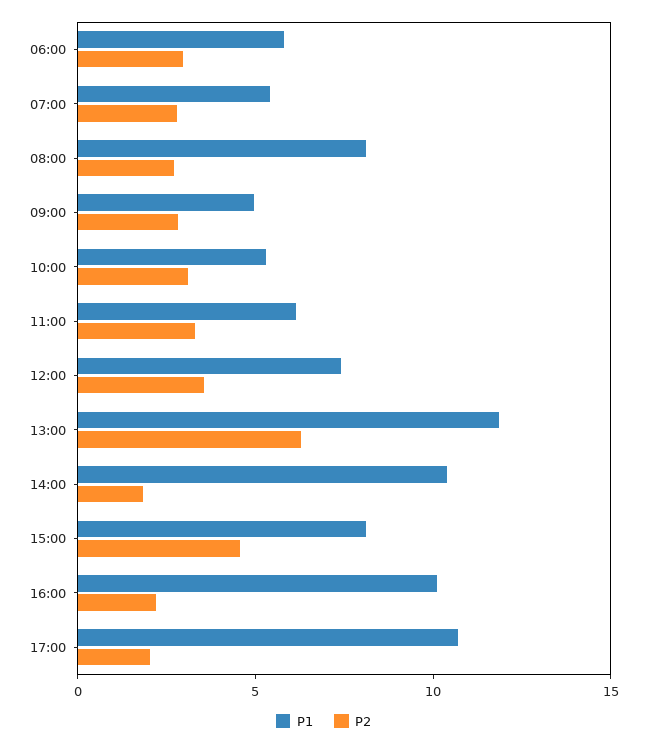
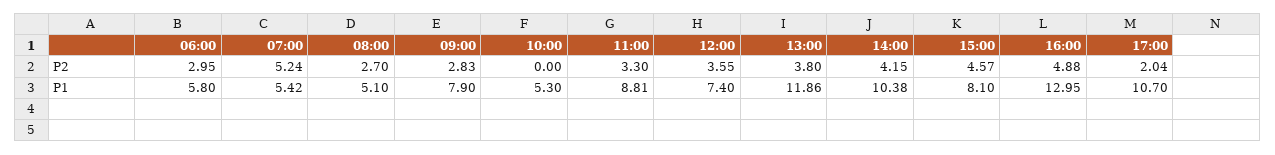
P2, 07:00: 3 -> 5.24
P1, 08:00: 8 -> 5.1
P1, 09:00: 5 -> 7.9
P2, 10:00: 3 -> 0
P1, 11:00: 6 -> 8.81
P2, 13:00: 6 -> 3.8
P2, 14:00: 2 -> 4.15
P1, 16:00: 10 -> 12.95
P2, 16:00: 2 -> 4.88

